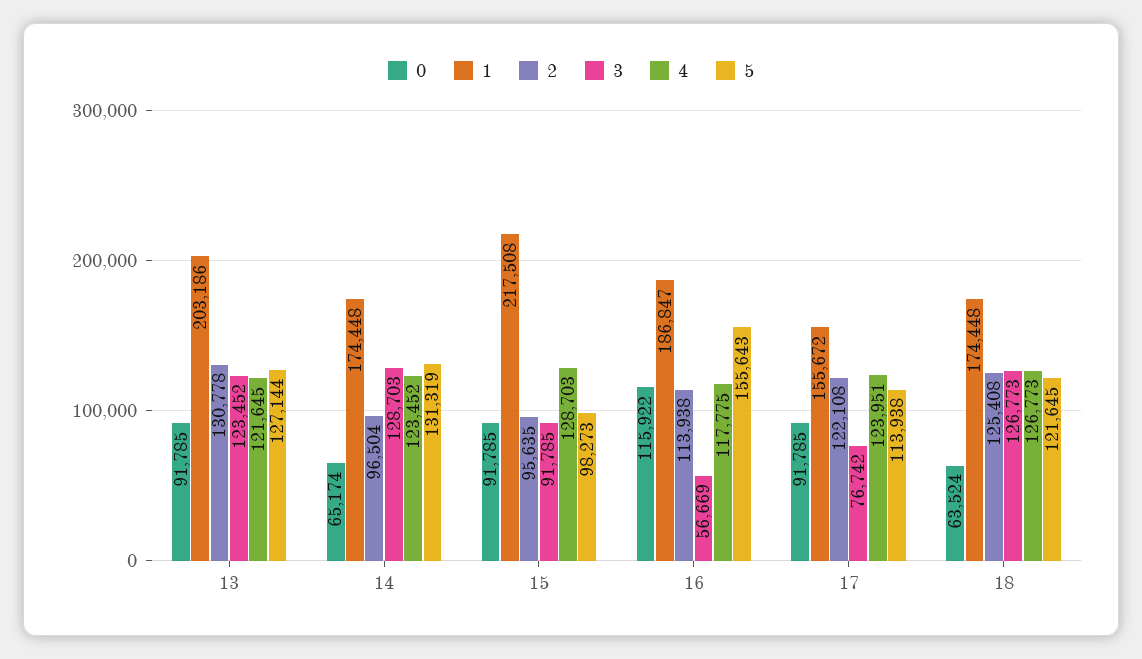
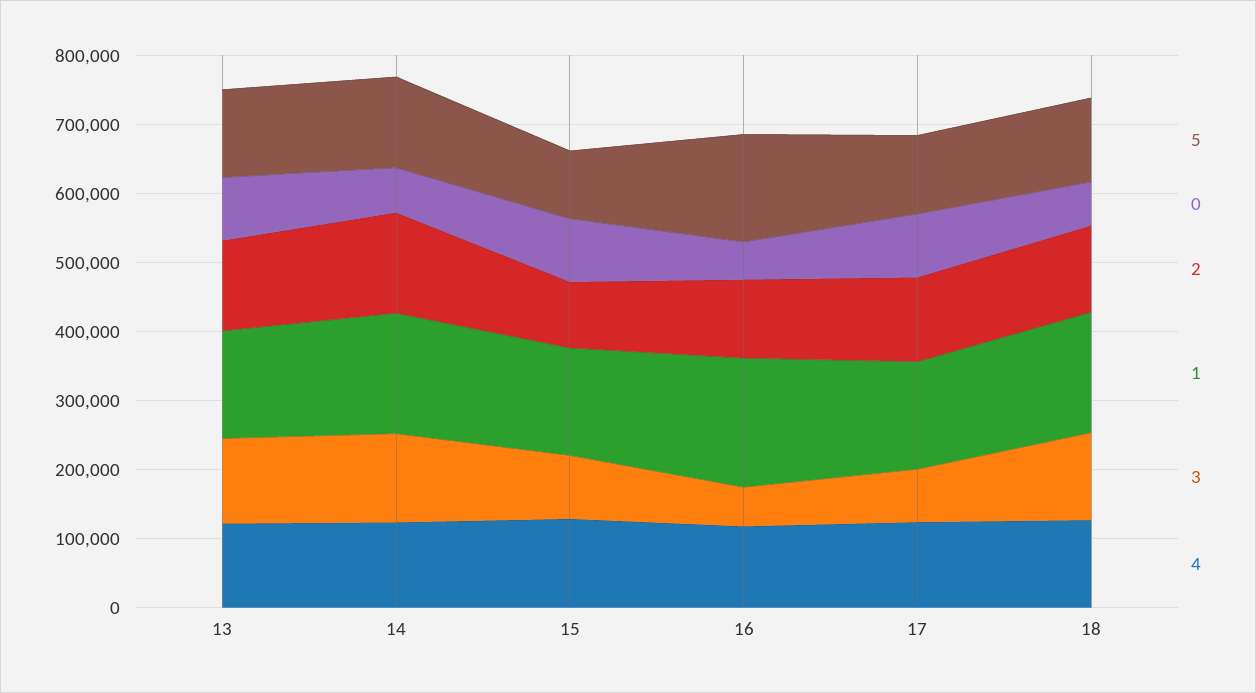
1, 13: 203186 -> 160000
2, 14: 96504 -> 140000
1, 15: 217508 -> 160000
0, 16: 115922 -> 60000

